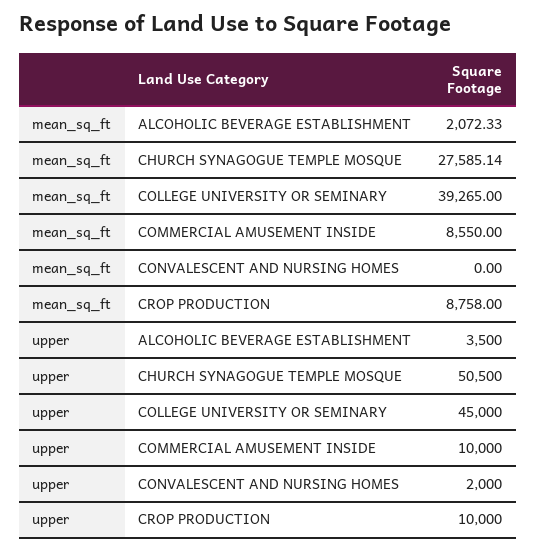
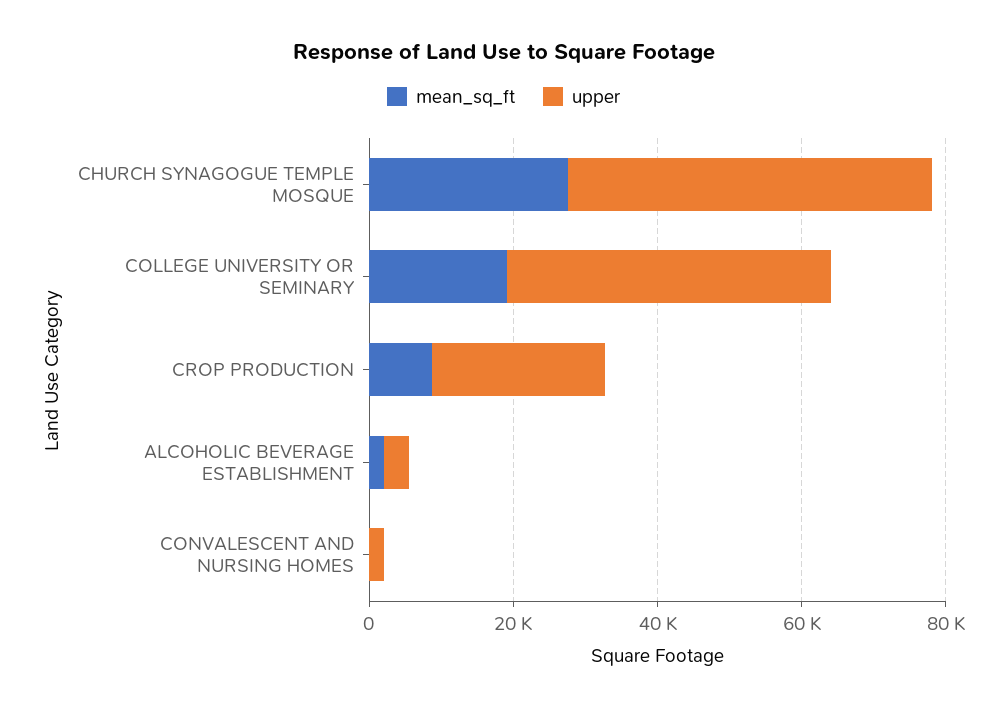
mean_sq_ft, COLLEGE UNIVERSITY OR SEMINARY: 39265 -> 20000
mean_sq_ft, COMMERCIAL AMUSEMENT INSIDE: 8550 -> none
upper, COMMERCIAL AMUSEMENT INSIDE: 10000 -> none
upper, CROP PRODUCTION: 10000 -> 25000

